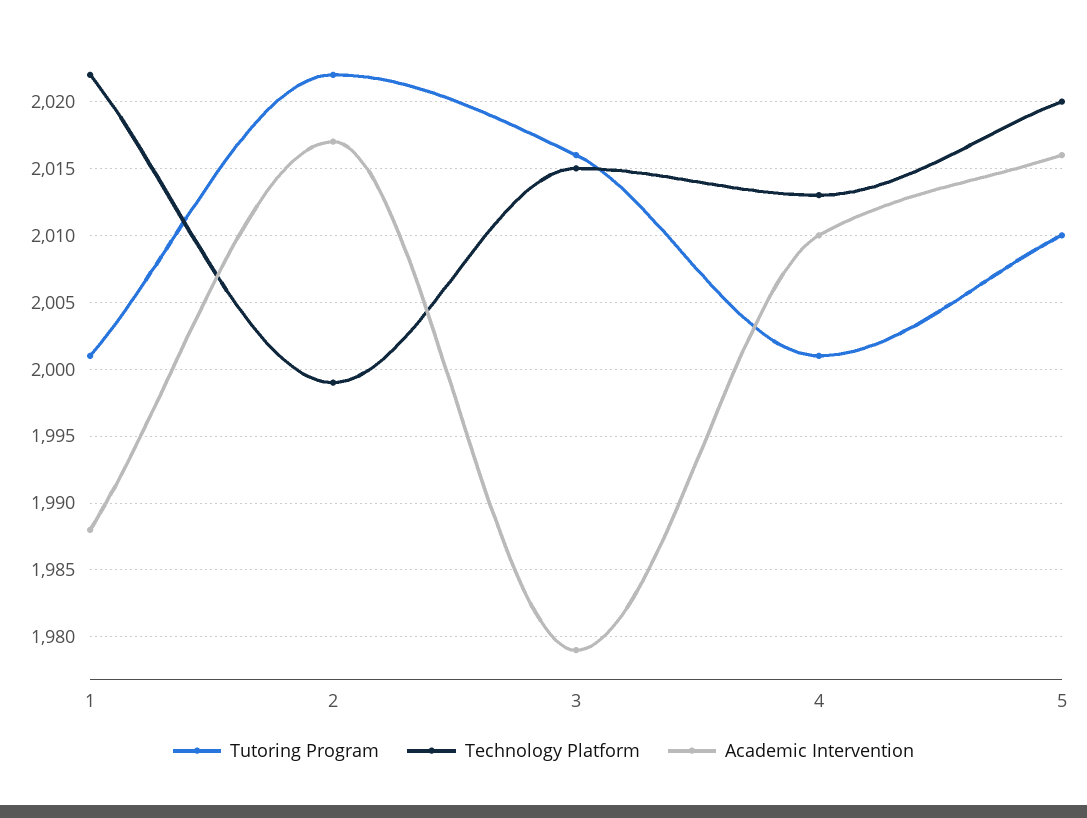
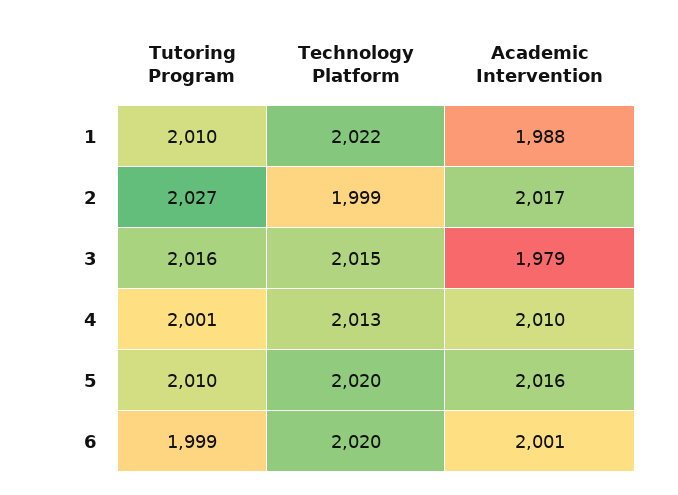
Tutoring Program, 1: 2001 -> 2010
Tutoring Program, 2: 2022 -> 2027
Tutoring Program, 6: none -> 1999
Technology Platform, 6: none -> 2020
Academic Intervention, 6: none -> 2001

